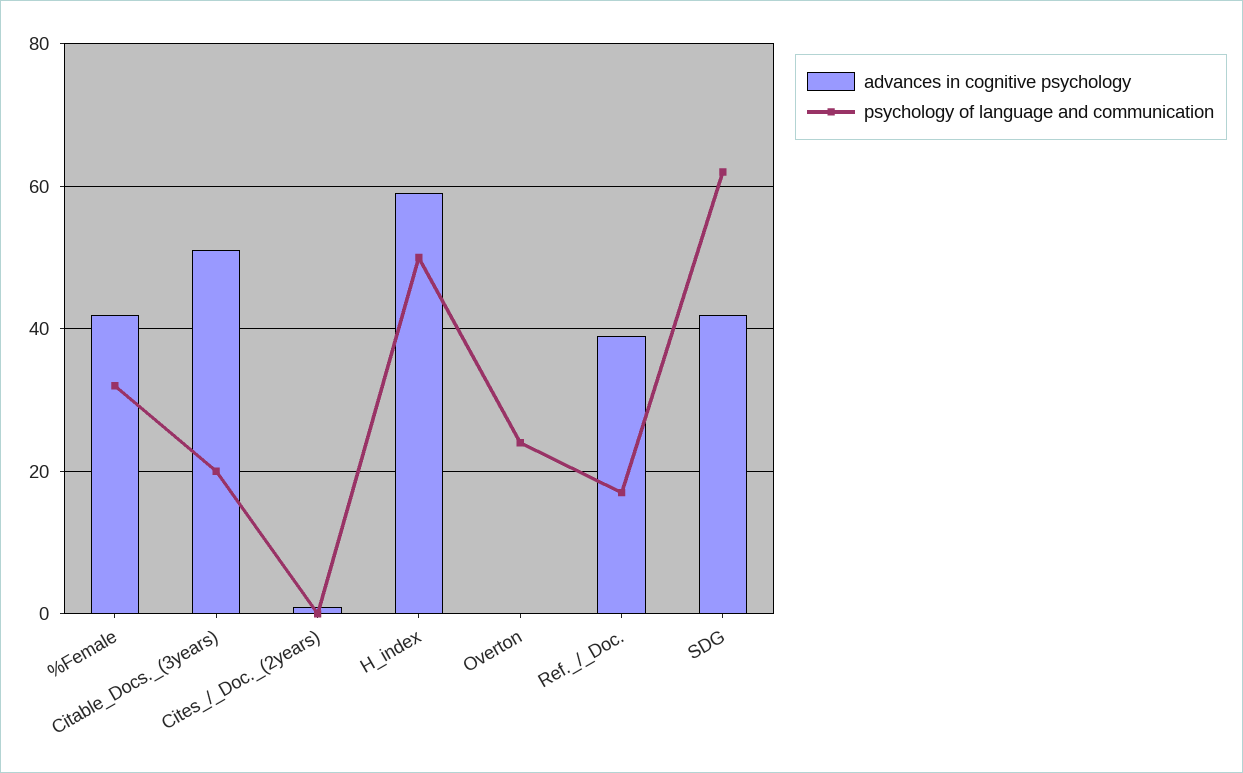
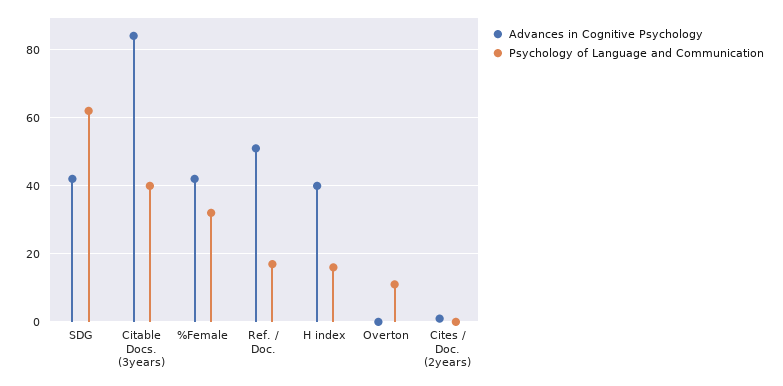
advances in cognitive psychology, Citable_Docs._(3years): 50 -> 85
psychology of language and communication, Citable_Docs._(3years): 20 -> 40
advances in cognitive psychology, H_index: 60 -> 40
psychology of language and communication, H_index: 50 -> 15
psychology of language and communication, Overton: 25 -> 10
advances in cognitive psychology, Ref._/_Doc.: 40 -> 50

